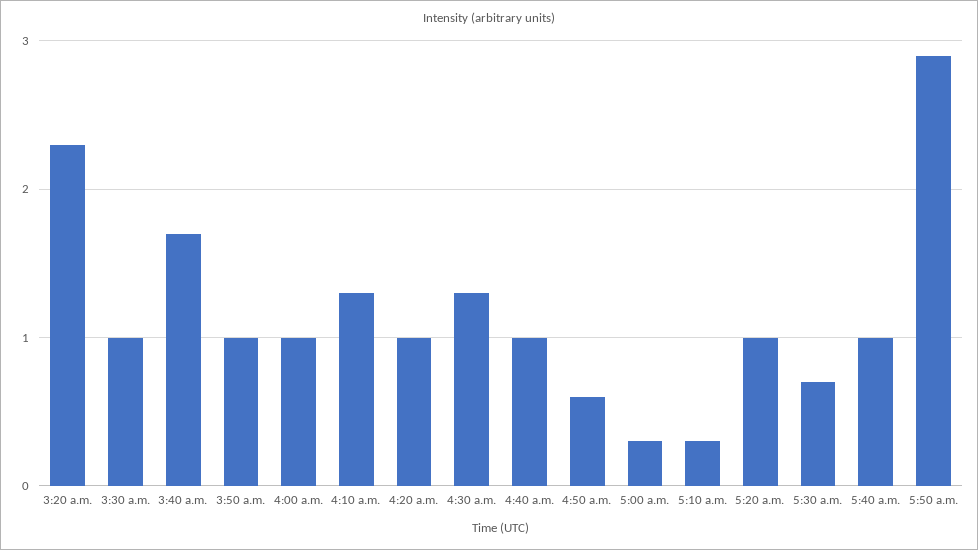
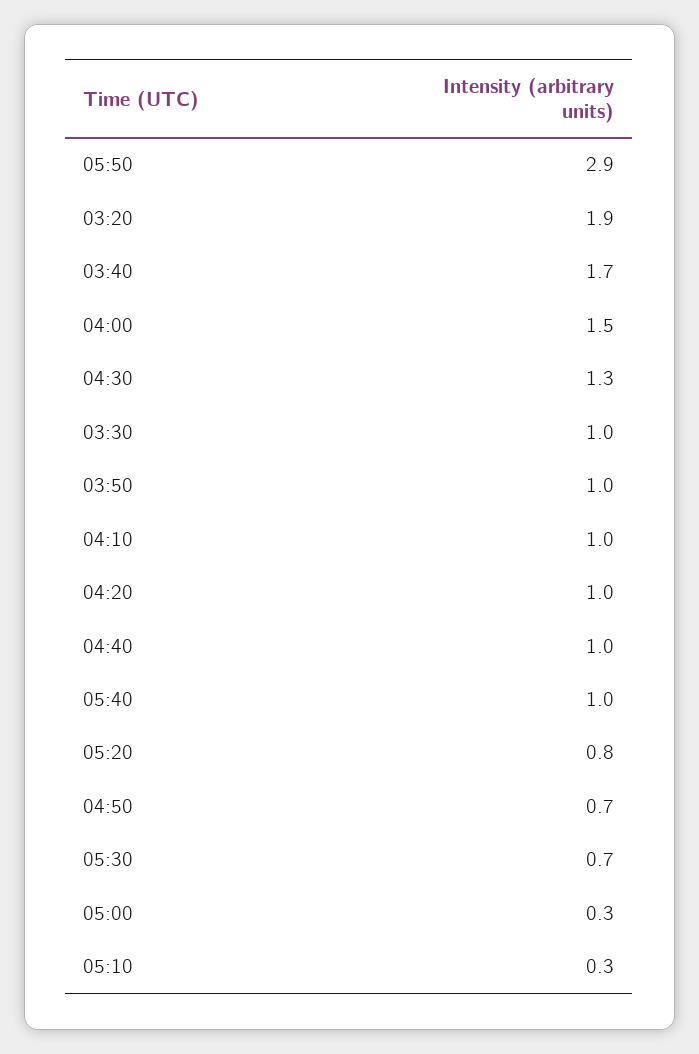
3:20 a.m.: 2.3 -> 1.9
4:00 a.m.: 1 -> 1.5
4:10 a.m.: 1.3 -> 1
4:50 a.m.: 0.6 -> 0.7
5:20 a.m.: 1 -> 0.8

